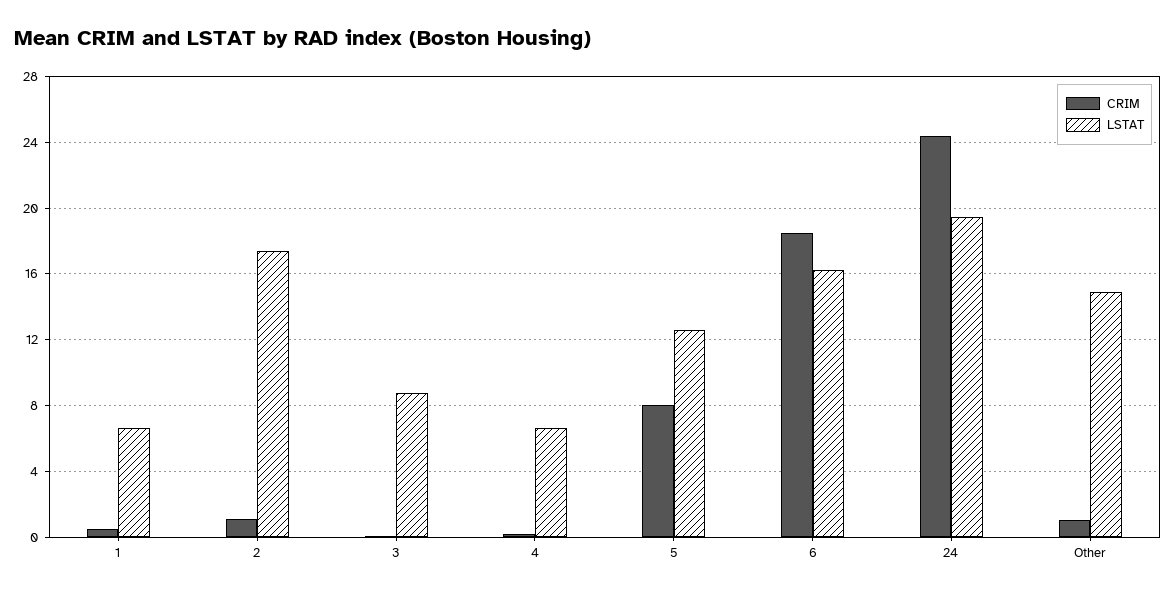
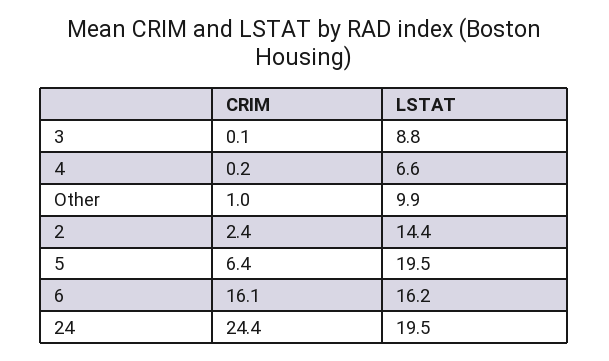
CRIM, 1: 0.5 -> none
LSTAT, 1: 6.5 -> none
CRIM, 2: 1 -> 2.4
LSTAT, 2: 17.5 -> 14.4
CRIM, 5: 8 -> 6.4
LSTAT, 5: 12.5 -> 19.5
CRIM, 6: 18.5 -> 16.1
LSTAT, Other: 15 -> 9.9

